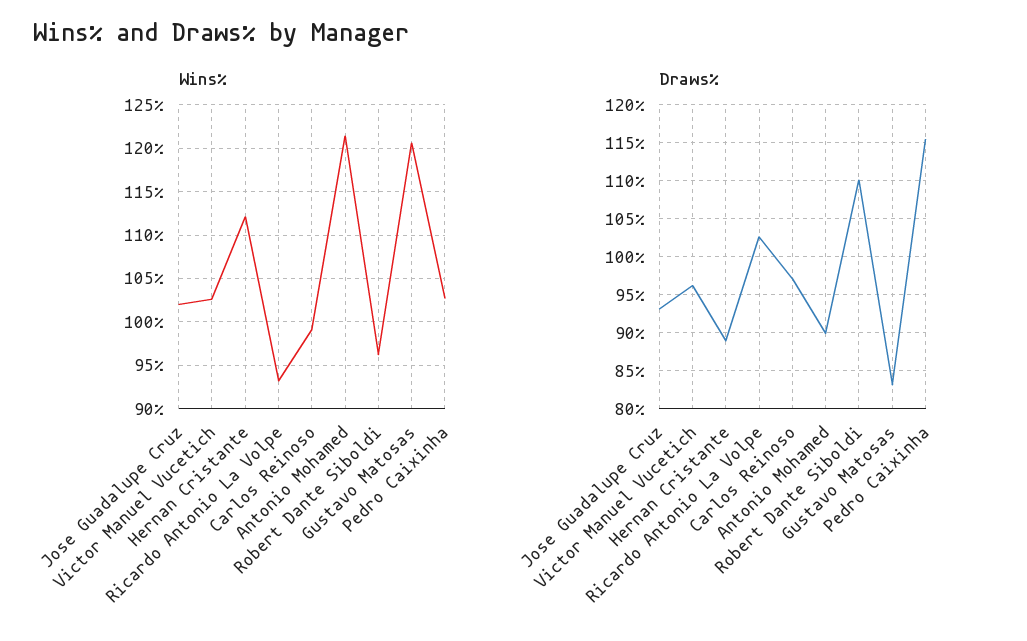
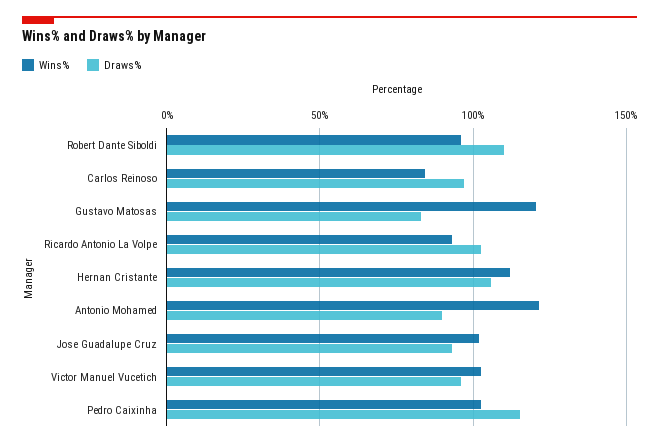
Wins%, Carlos Reinoso: 99 -> 85
Draws%, Hernan Cristante: 89 -> 105

